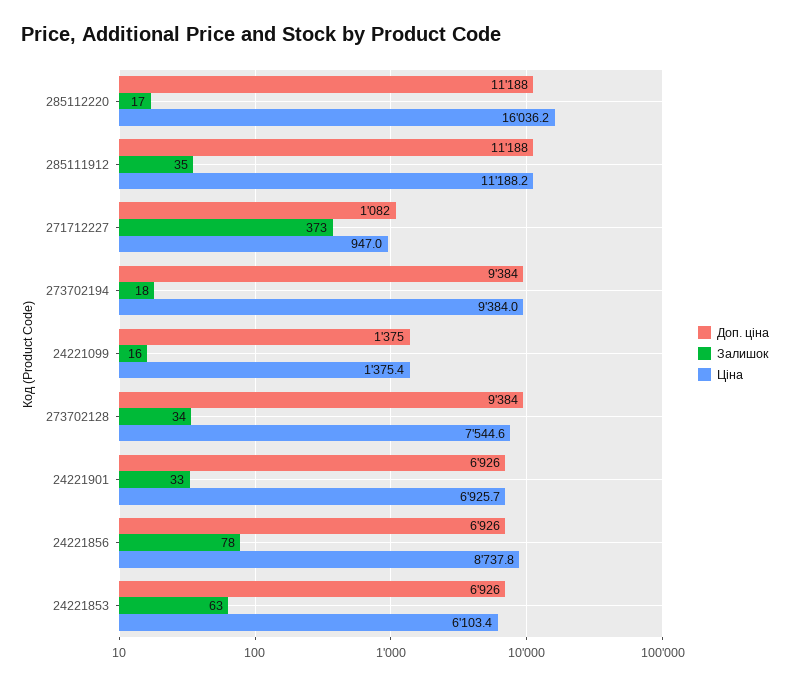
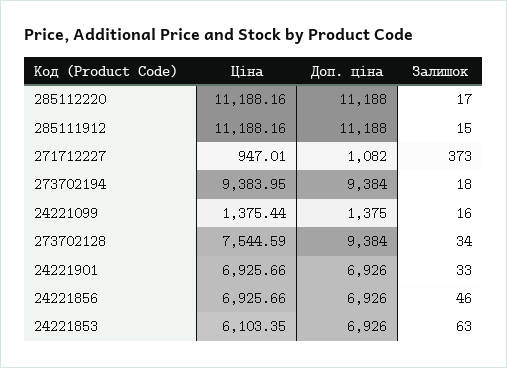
Ціна, 285112220: 16036.2 -> 11188.16
Залишок, 285111912: 35 -> 15
Залишок, 24221856: 78 -> 46
Ціна, 24221856: 8737.8 -> 6925.66

